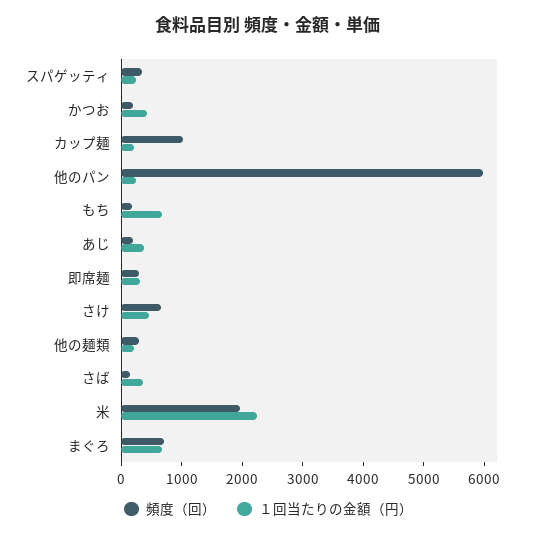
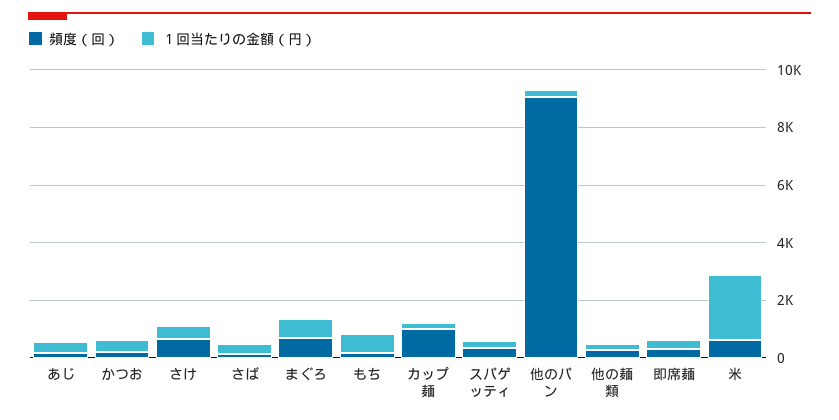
頻度（回）, 他のパン: 6000 -> 9000
頻度（回）, 米: 2000 -> 500

